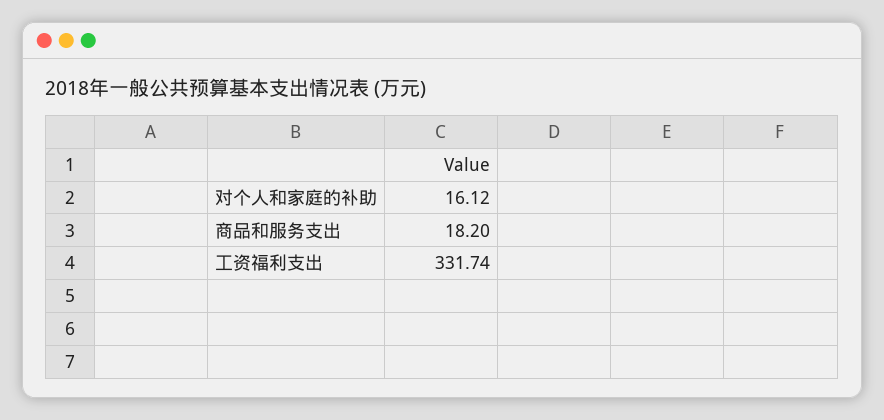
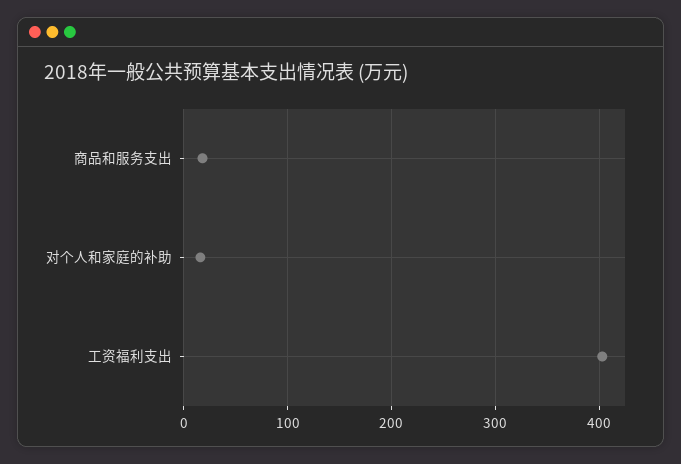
工资福利支出: 331.74 -> 400

